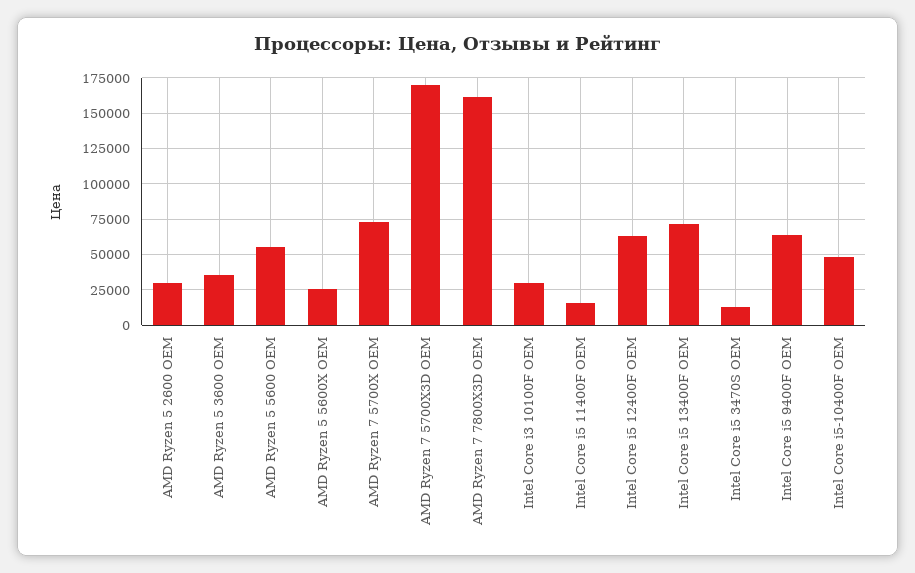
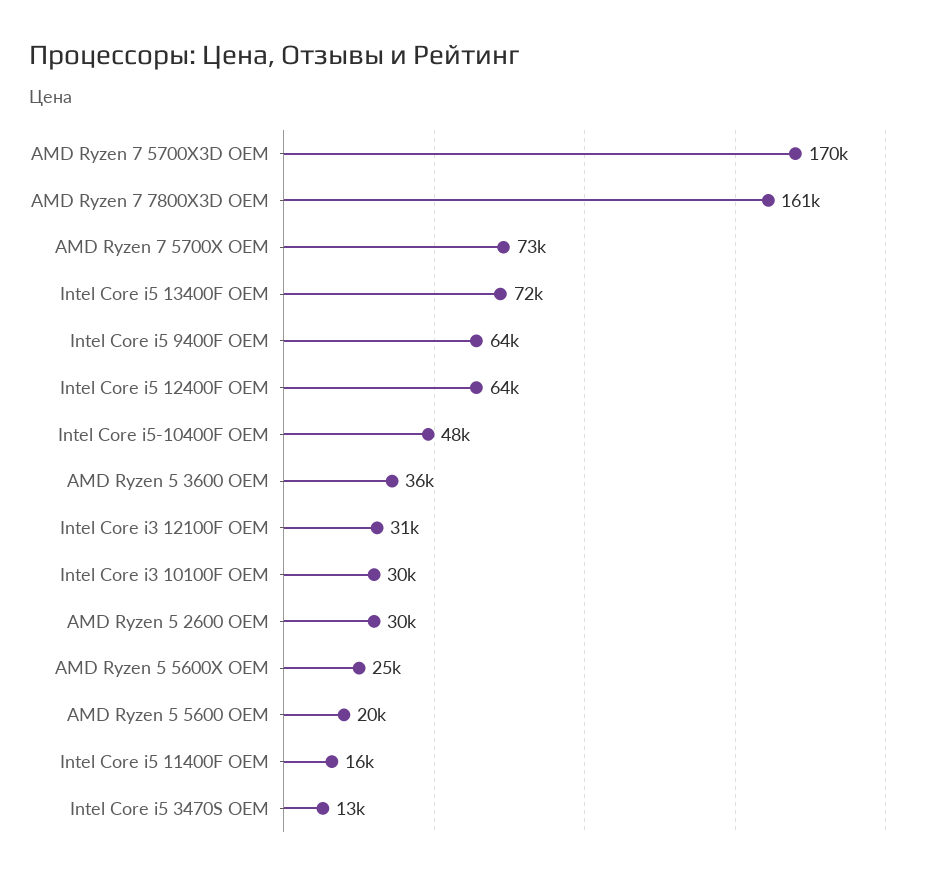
AMD Ryzen 5 5600 OEM: 55000 -> 20000
Intel Core i3 12100F OEM: none -> 31000

